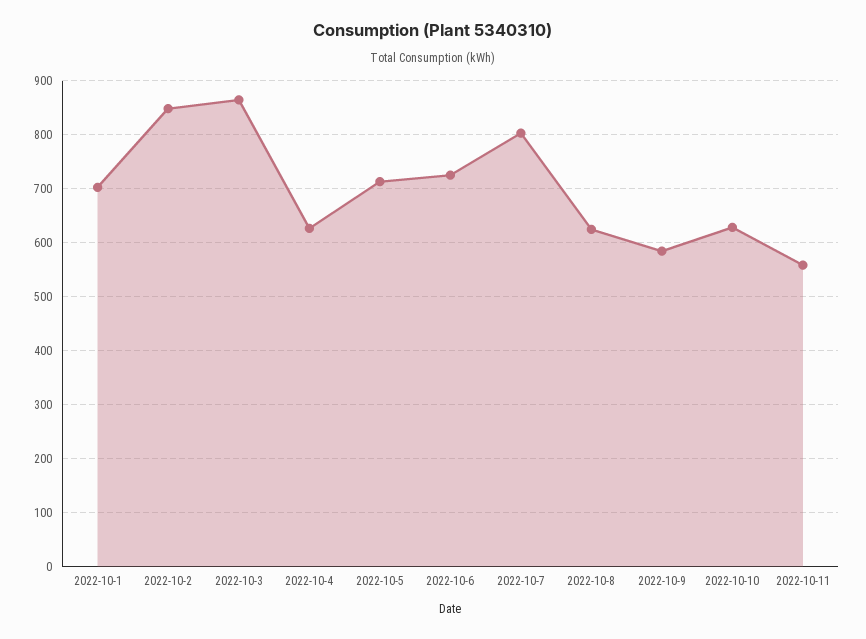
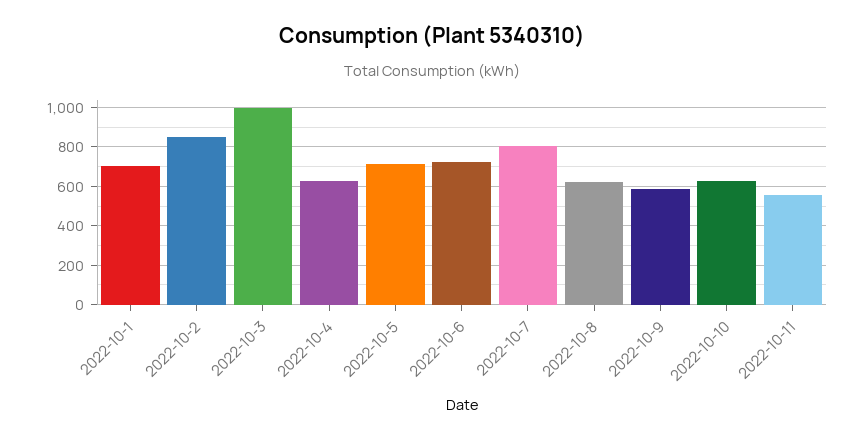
2022-10-3: 860 -> 1000

